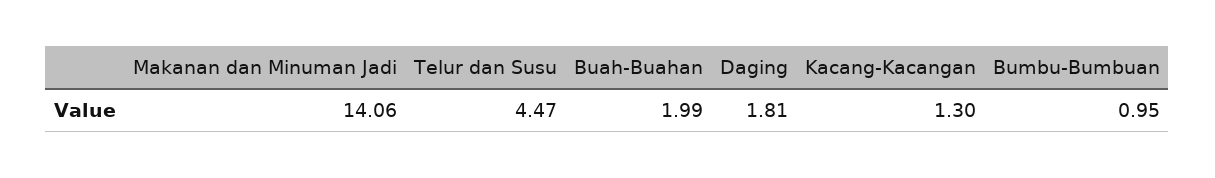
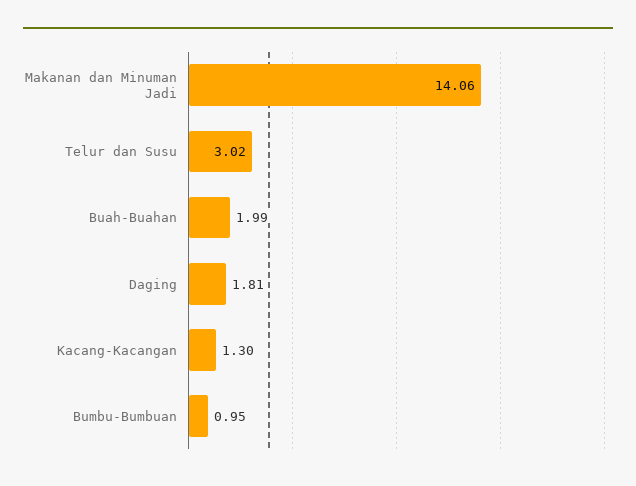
Telur dan Susu: 4.47 -> 3.02

